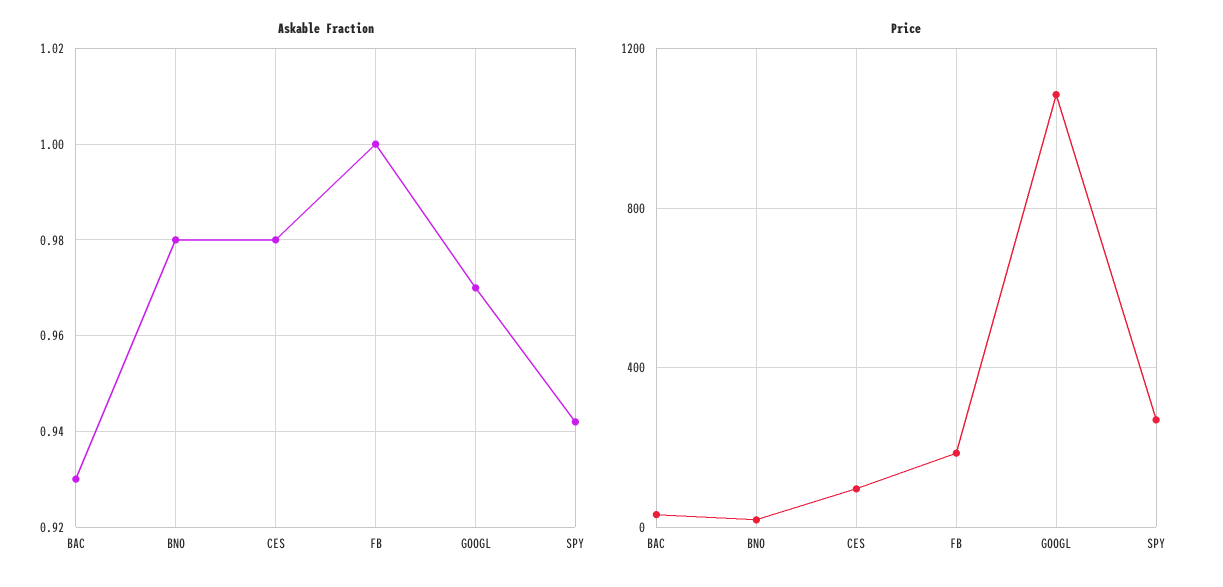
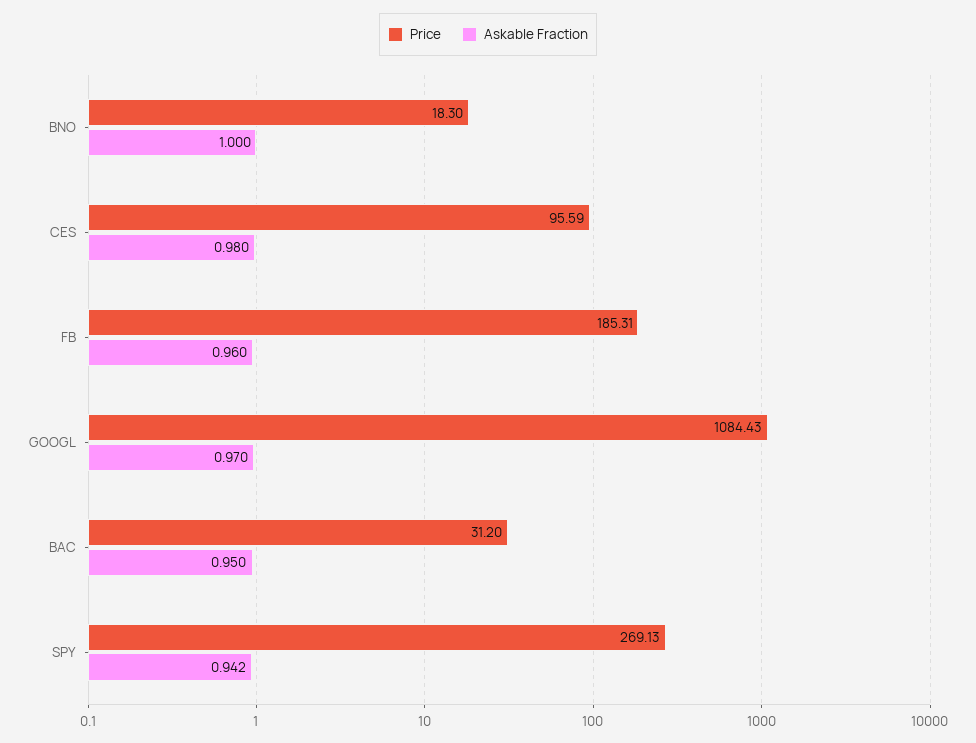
Askable Fraction, BAC: 0.93 -> 0.95
Askable Fraction, BNO: 0.98 -> 1
Askable Fraction, FB: 1 -> 0.96

